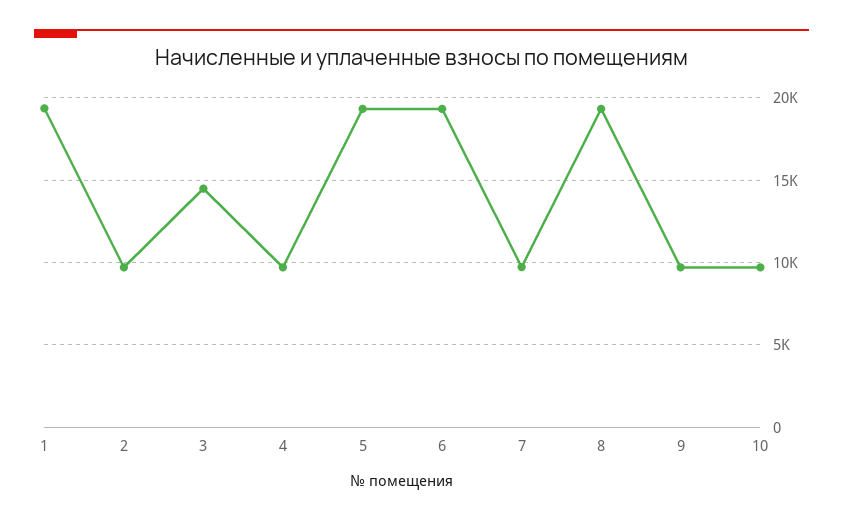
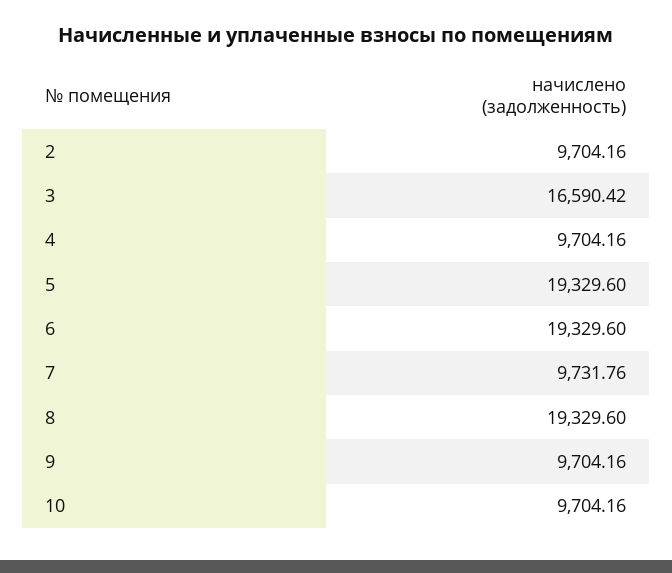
1: 19500 -> none
3: 14500 -> 16590.42

